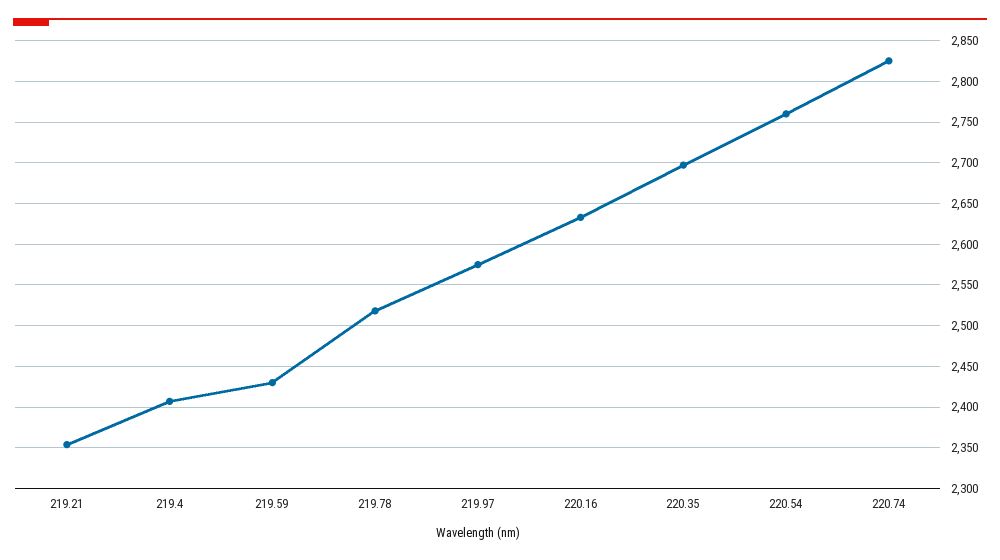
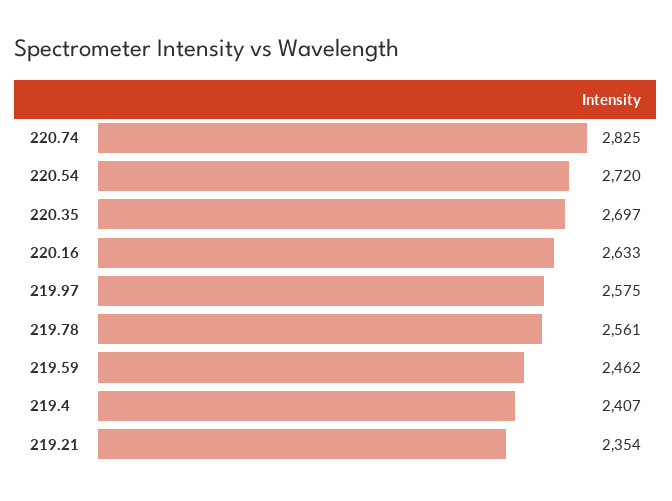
219.59: 2430 -> 2462
219.78: 2520 -> 2561
220.54: 2760 -> 2720

